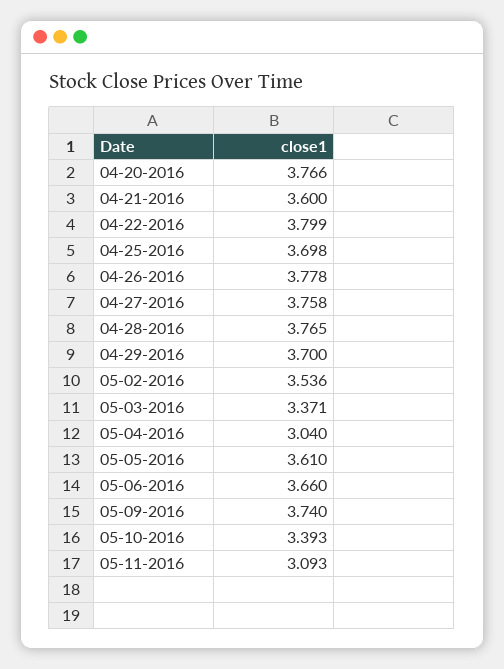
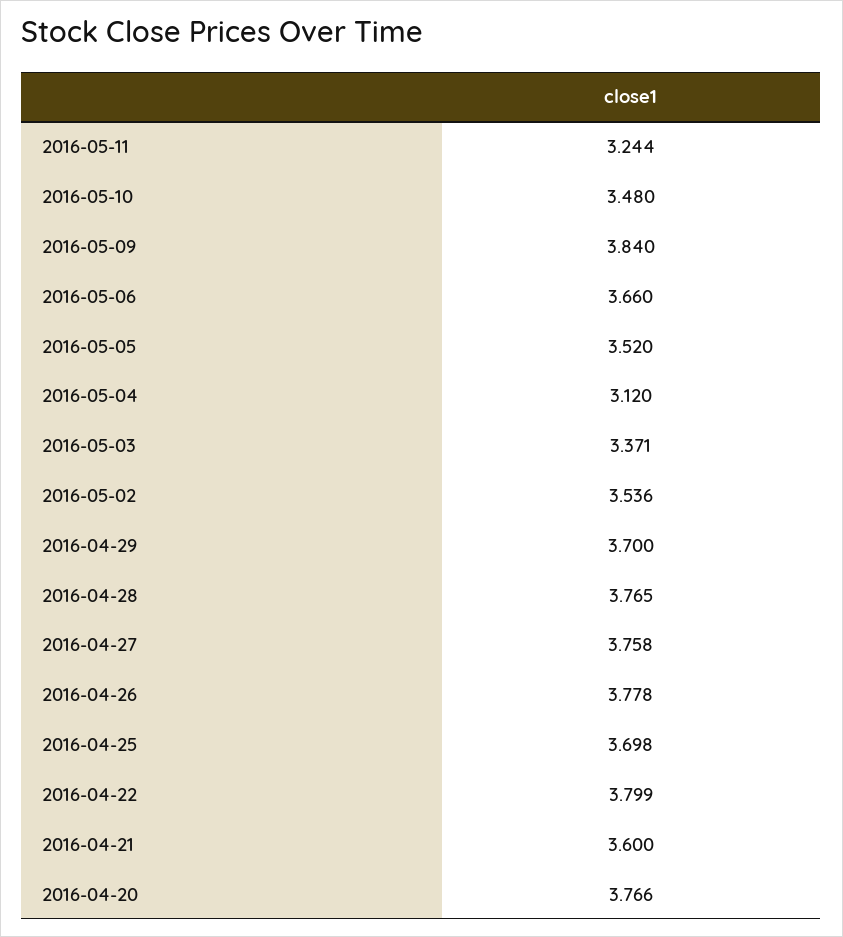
05-04-2016: 3.04 -> 3.12
05-05-2016: 3.61 -> 3.52
05-09-2016: 3.74 -> 3.84
05-10-2016: 3.393 -> 3.48
05-11-2016: 3.093 -> 3.244

